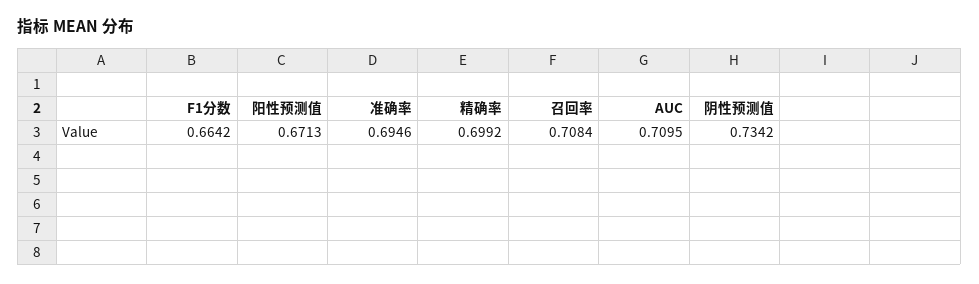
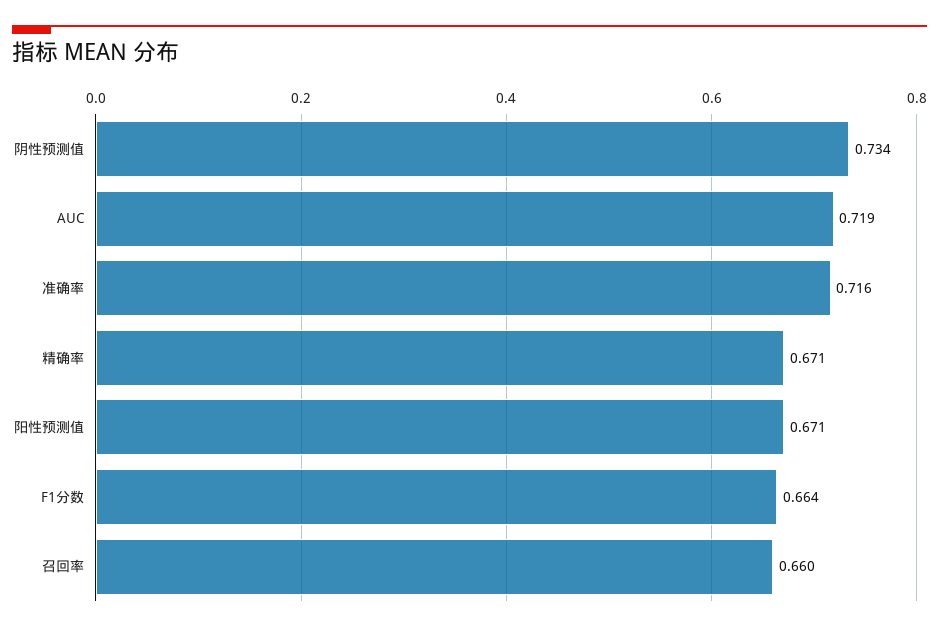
准确率: 0.6946 -> 0.716
精确率: 0.6992 -> 0.671
召回率: 0.7084 -> 0.66
AUC: 0.7095 -> 0.719

